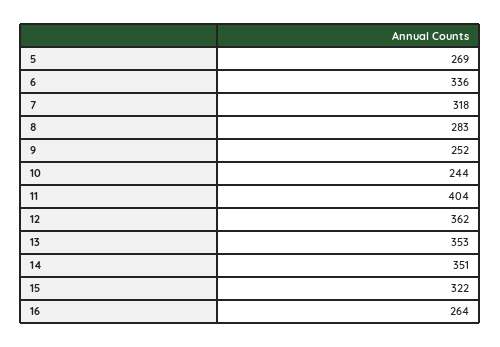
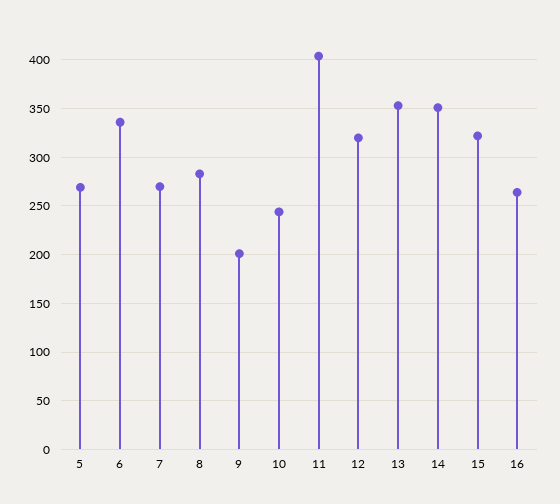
7: 318 -> 270
9: 252 -> 200
12: 362 -> 320

